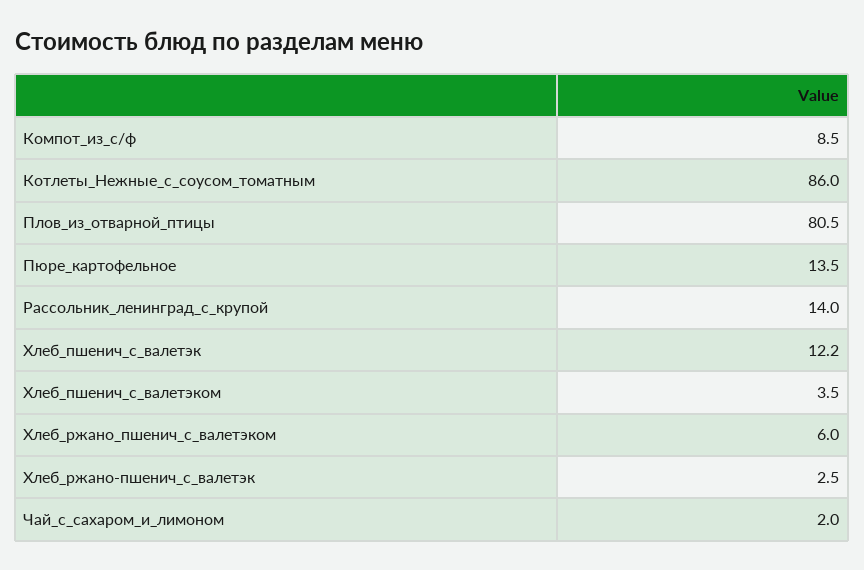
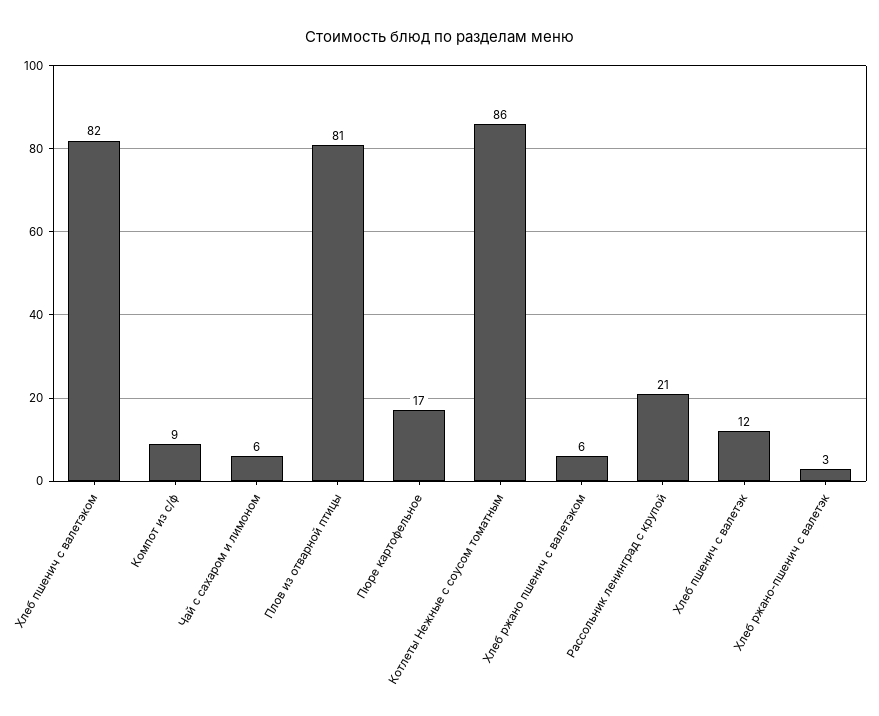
Пюре_картофельное: 13.5 -> 17
Рассольник_ленинград_с_крупой: 14 -> 21
Хлеб_пшенич_с_валетэком: 3.5 -> 82
Чай_с_сахаром_и_лимоном: 2 -> 6

